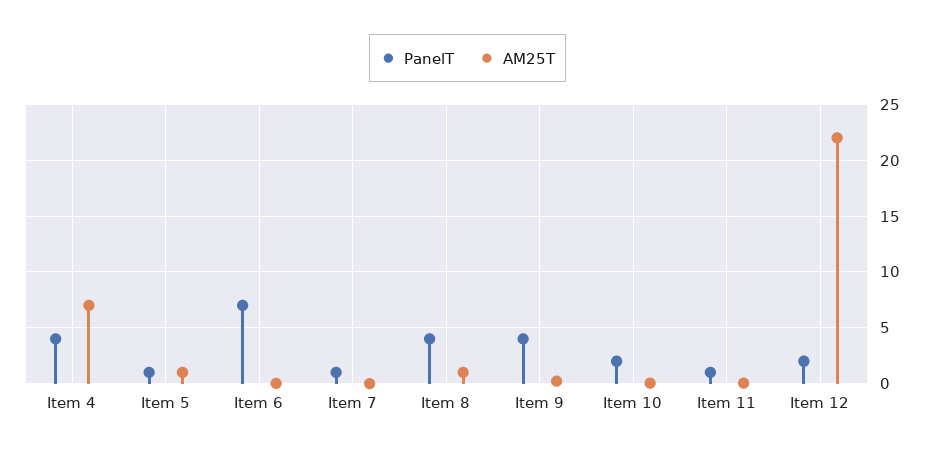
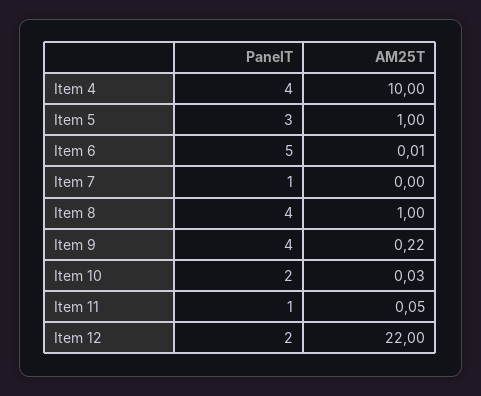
AM25T, Item 4: 7 -> 10
PanelT, Item 5: 1 -> 3
PanelT, Item 6: 7 -> 5

